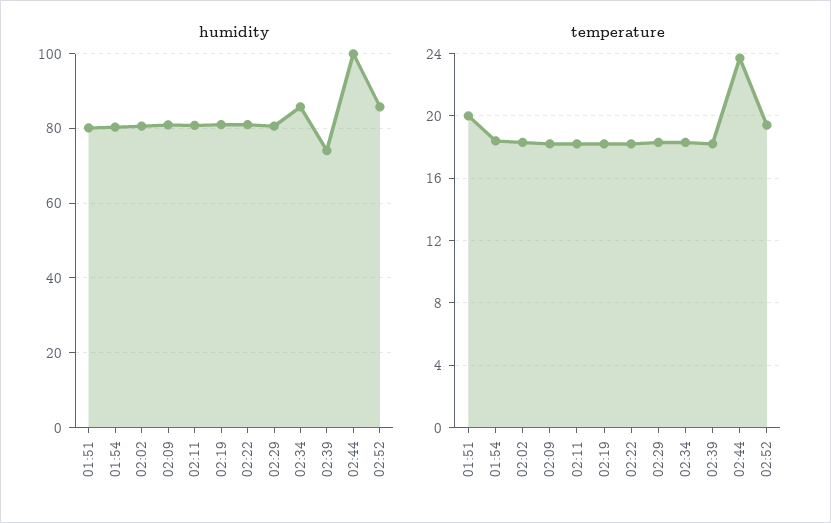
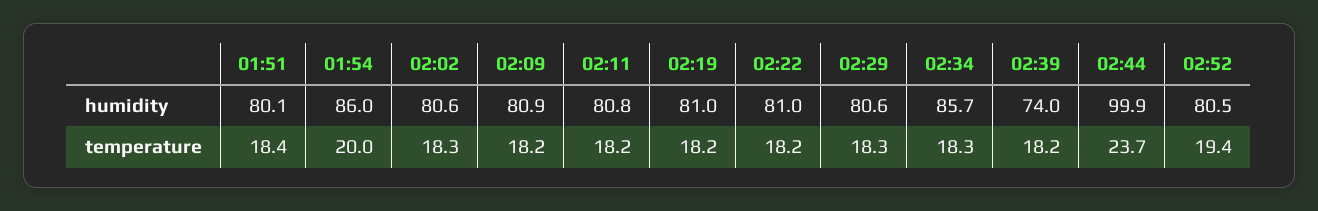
humidity, 01:54: 80 -> 86
humidity, 02:52: 86 -> 80.5
temperature, 01:51: 20 -> 18.4
temperature, 01:54: 18.5 -> 20

